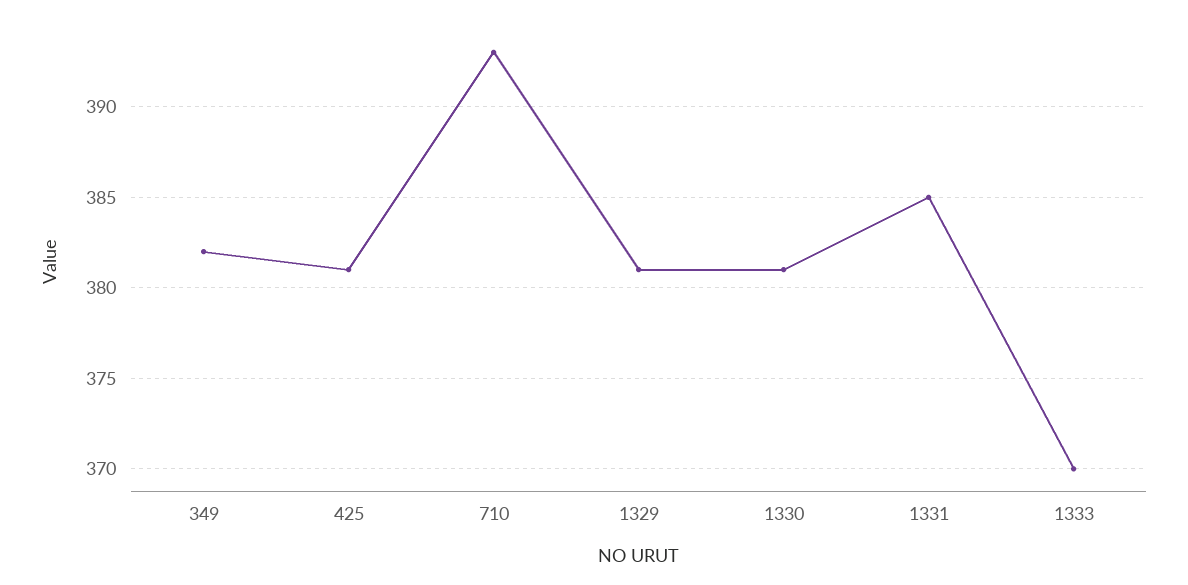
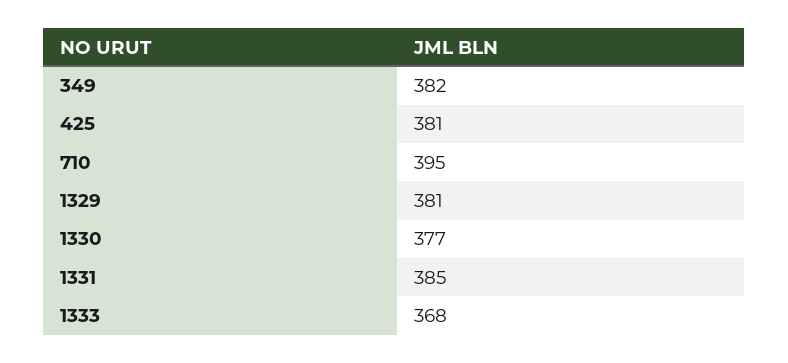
710: 393 -> 395
1330: 381 -> 377
1333: 370 -> 368

